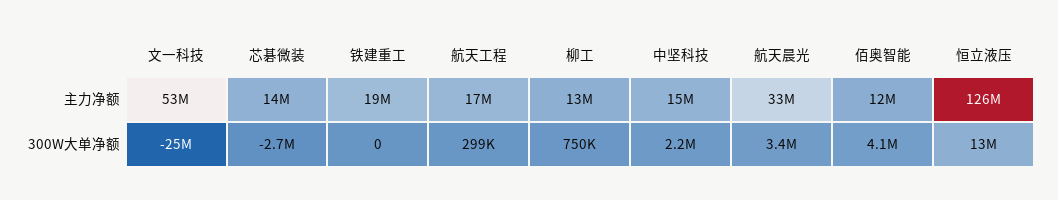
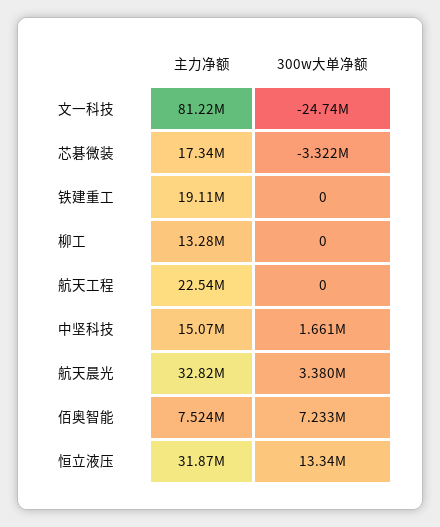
文一科技, 主力净额: 53000000 -> 81220000
芯碁微装, 主力净额: 14000000 -> 17340000
航天工程, 主力净额: 17000000 -> 22540000
佰奥智能, 主力净额: 12000000 -> 7524000
恒立液压, 主力净额: 126000000 -> 31870000
芯碁微装, 300W大单净额: -2700000 -> -3322000
航天工程, 300W大单净额: 299000 -> 0
柳工, 300W大单净额: 750000 -> 0
中坚科技, 300W大单净额: 2200000 -> 1661000
佰奥智能, 300W大单净额: 4100000 -> 7233000

